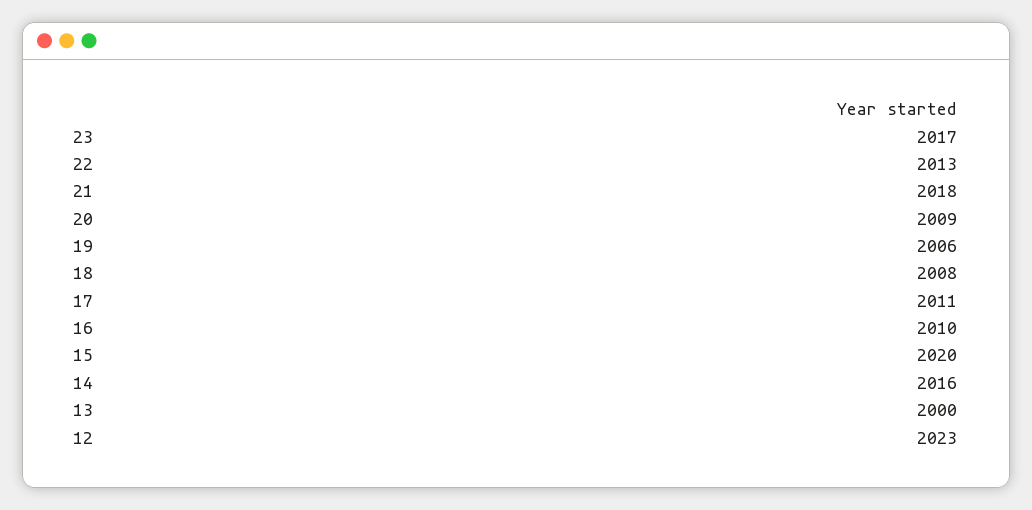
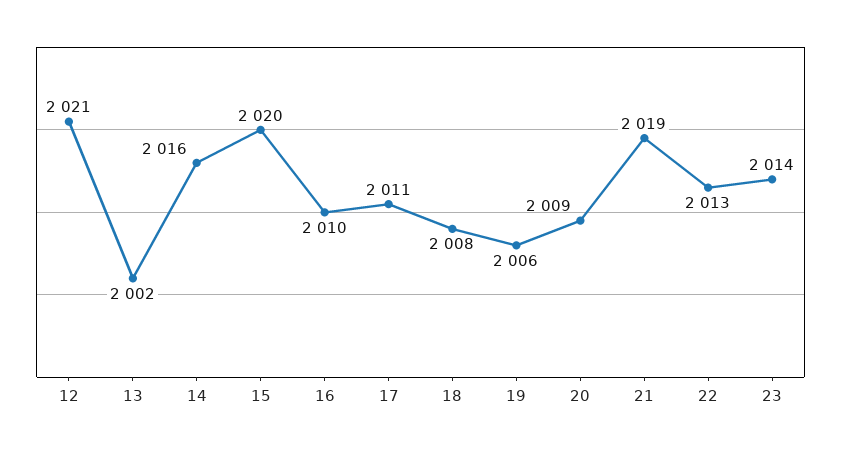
23: 2017 -> 2014
21: 2018 -> 2019
13: 2000 -> 2002
12: 2023 -> 2021

